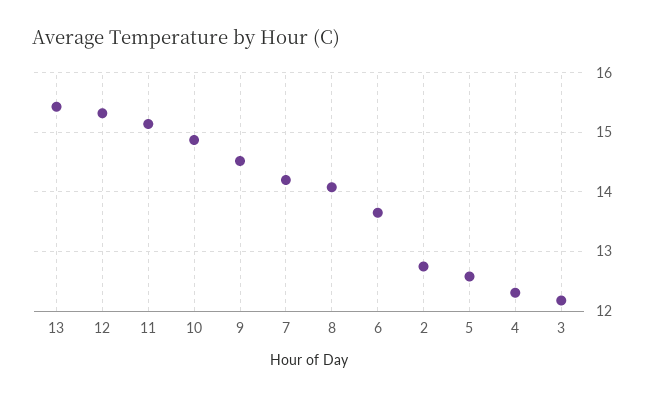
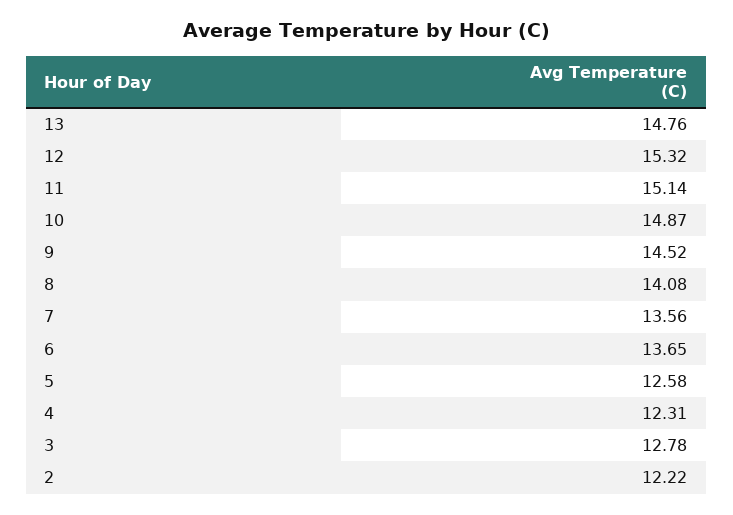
13: 15.4 -> 14.76
7: 14.2 -> 13.56
2: 12.8 -> 12.22
3: 12.2 -> 12.78

